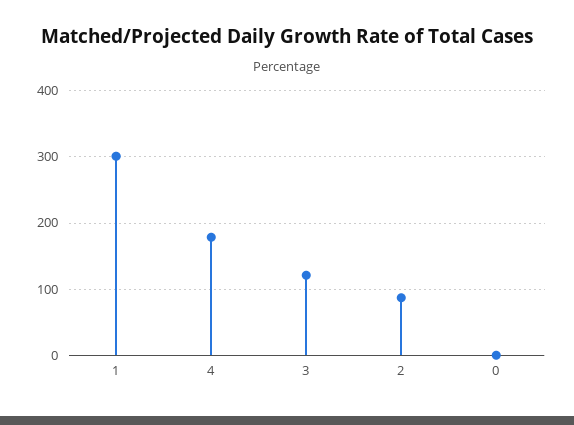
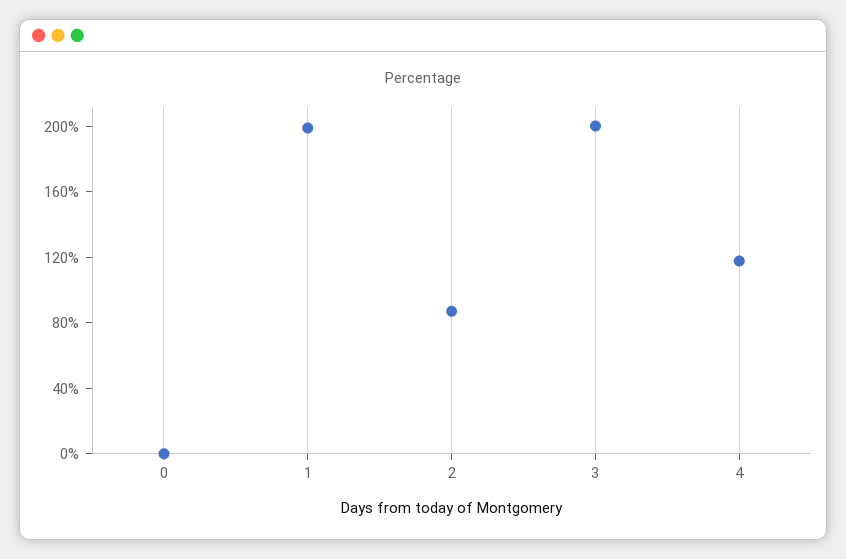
1: 300 -> 200
4: 180 -> 120
3: 120 -> 200

